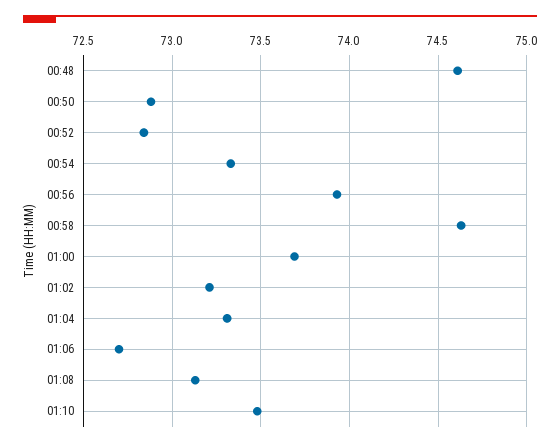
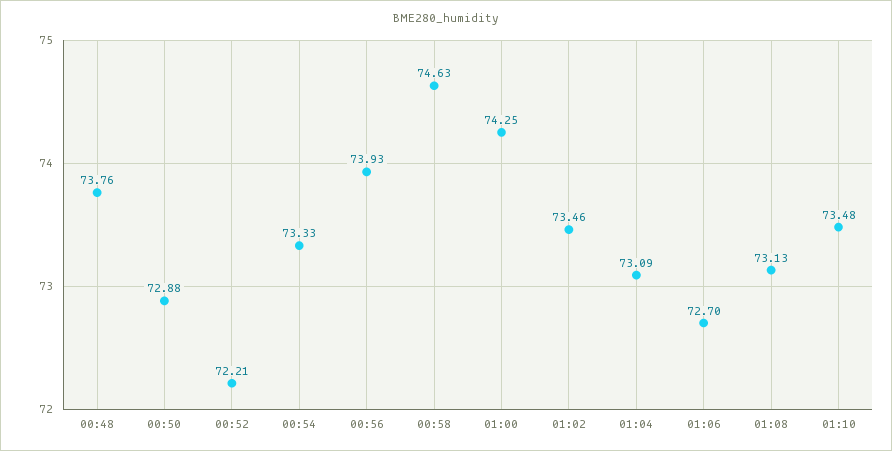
00:48: 74.6 -> 73.76
00:52: 72.85 -> 72.21
01:00: 73.7 -> 74.25
01:02: 73.2 -> 73.46
01:04: 73.3 -> 73.09

